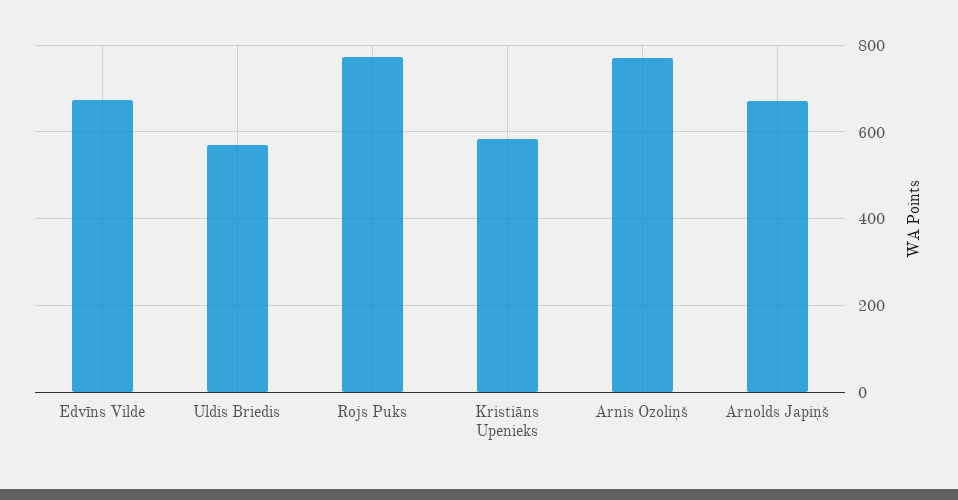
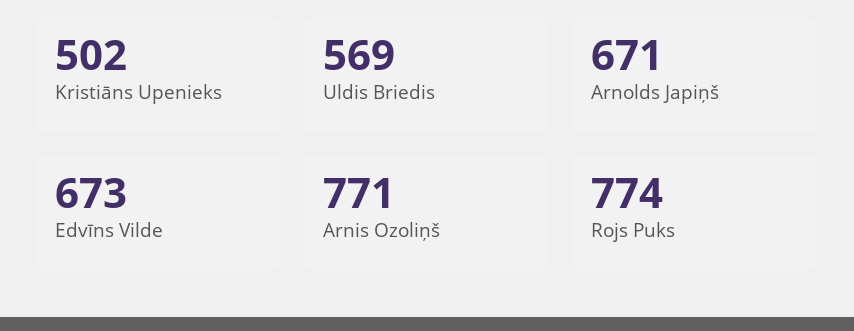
Kristiāns Upenieks: 580 -> 502

